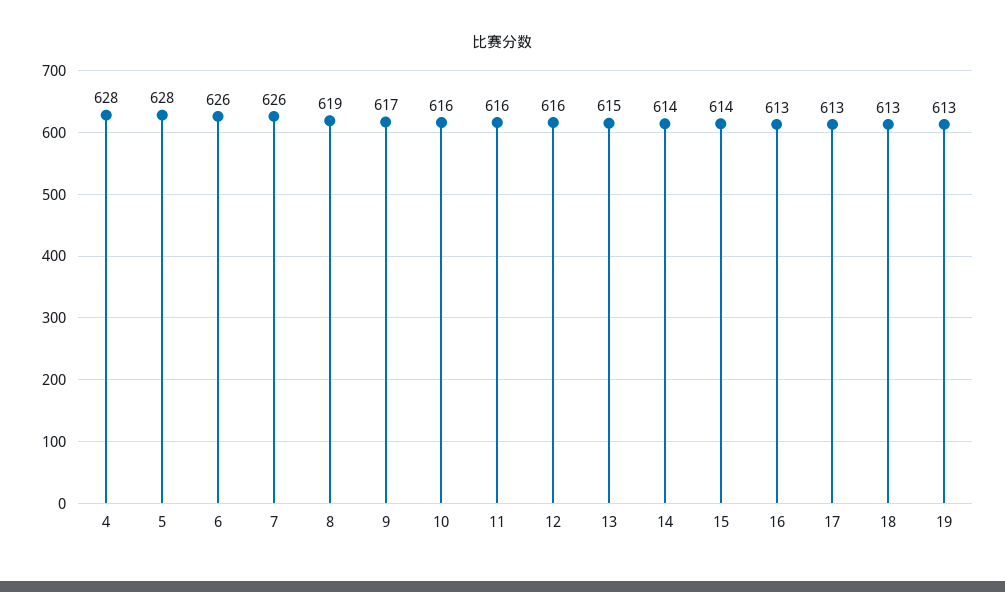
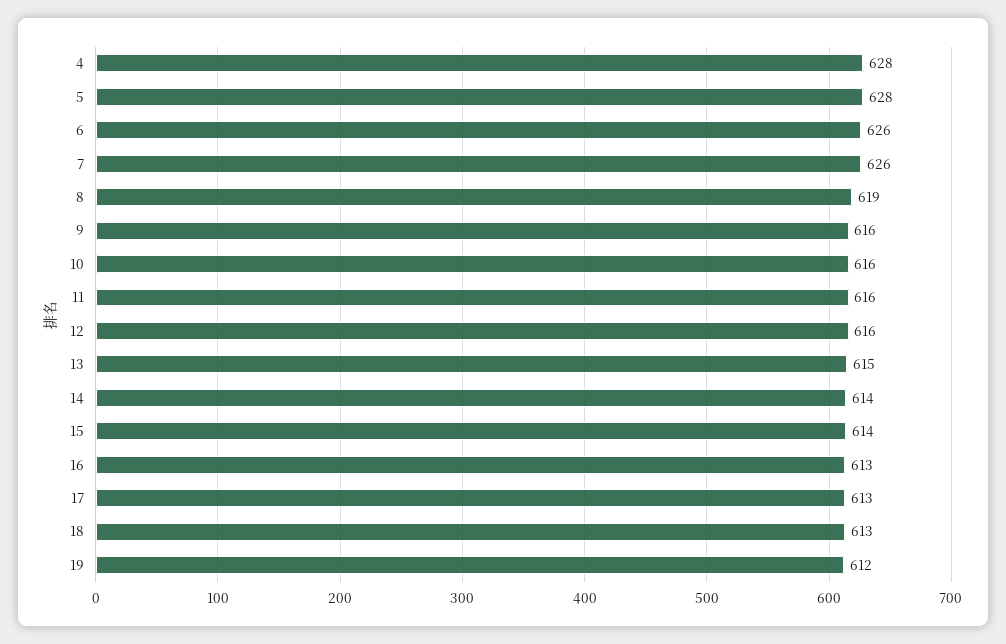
9: 617 -> 616
19: 613 -> 612

